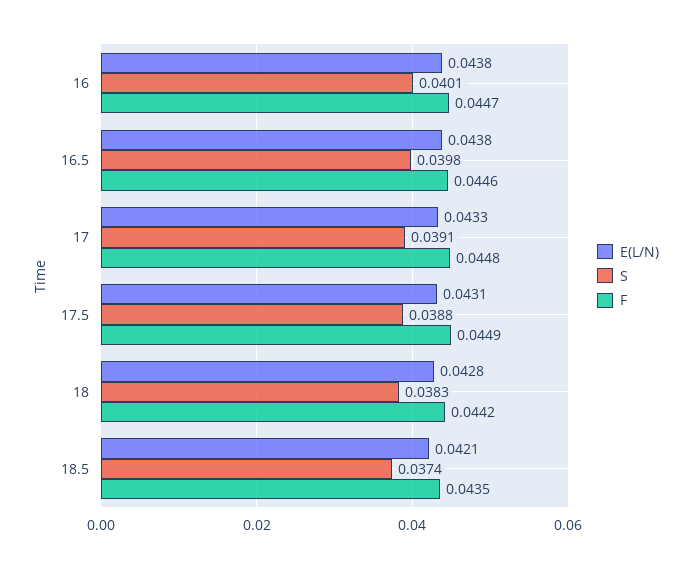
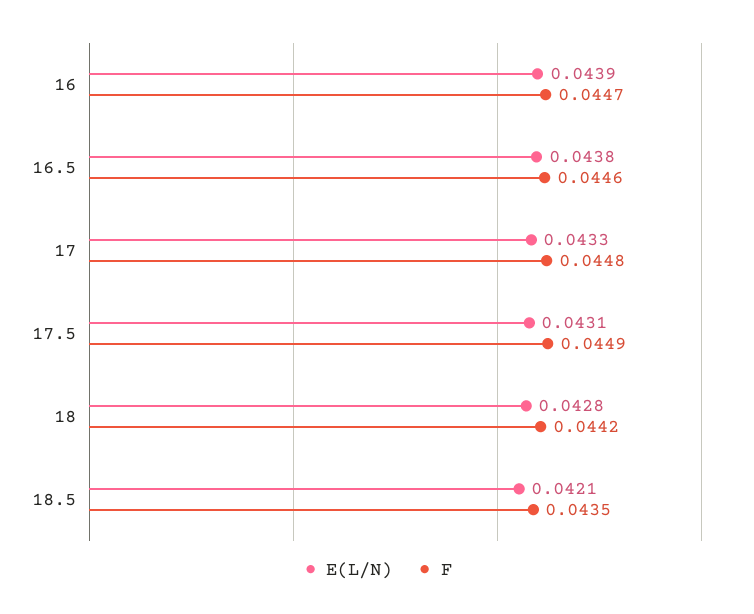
E(L/N), 16: 0.0438 -> 0.0439
S, 16: 0.0401 -> none
S, 16.5: 0.0398 -> none
S, 17: 0.0391 -> none
S, 17.5: 0.0388 -> none
S, 18: 0.0383 -> none
S, 18.5: 0.0374 -> none

